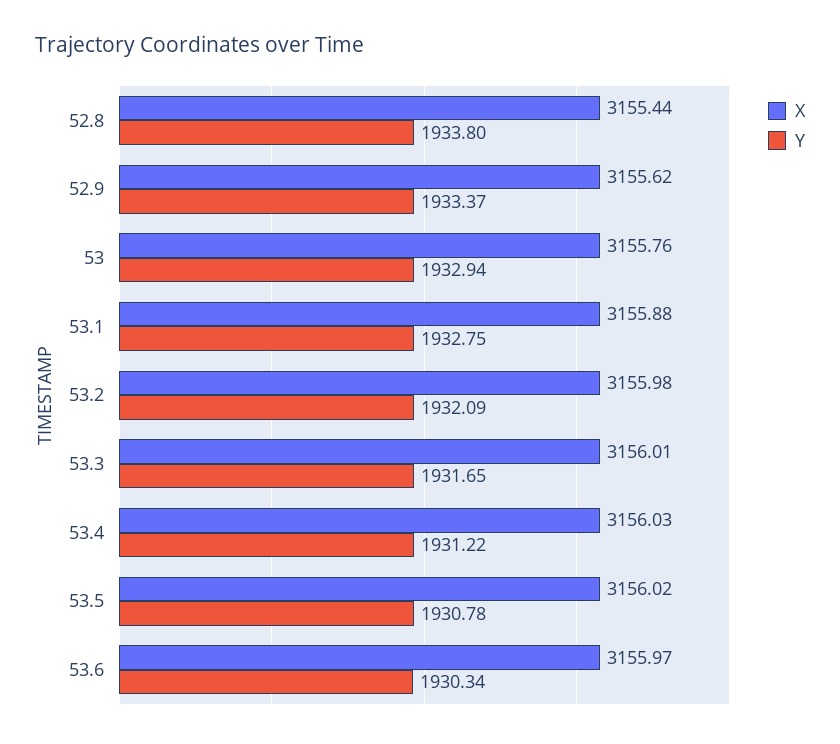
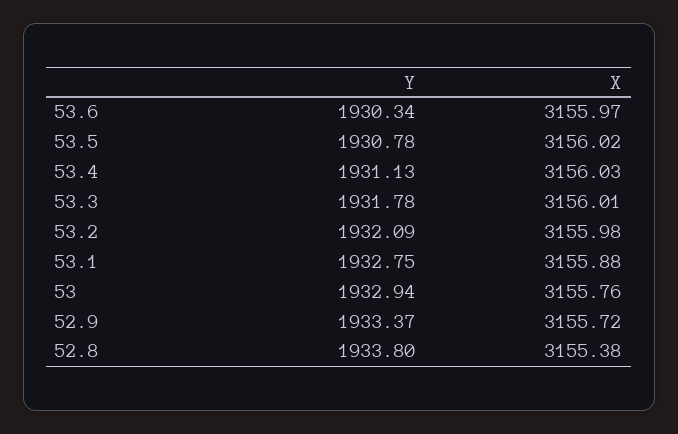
X, 52.8: 3155.44 -> 3155.38
X, 52.9: 3155.62 -> 3155.72
Y, 53.3: 1931.65 -> 1931.78
Y, 53.4: 1931.22 -> 1931.13

